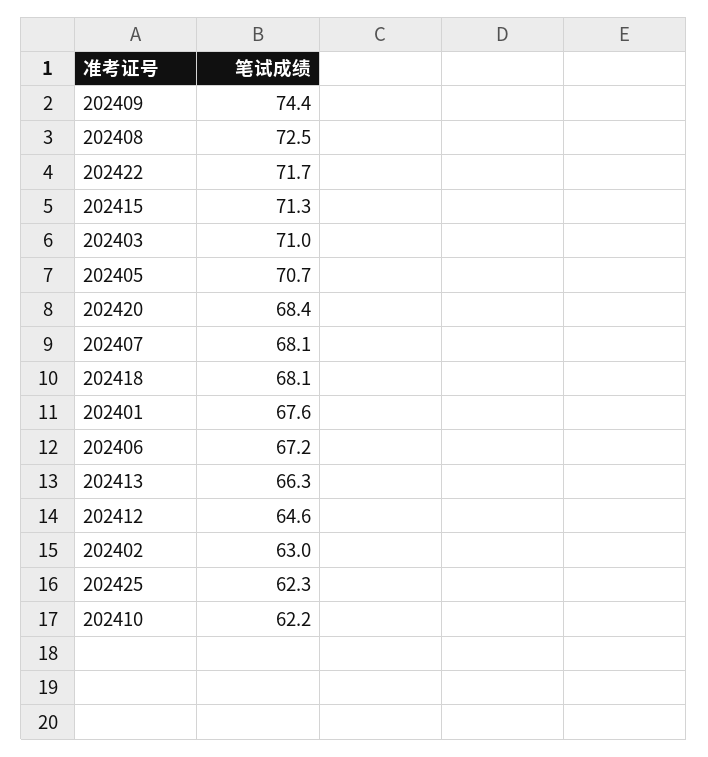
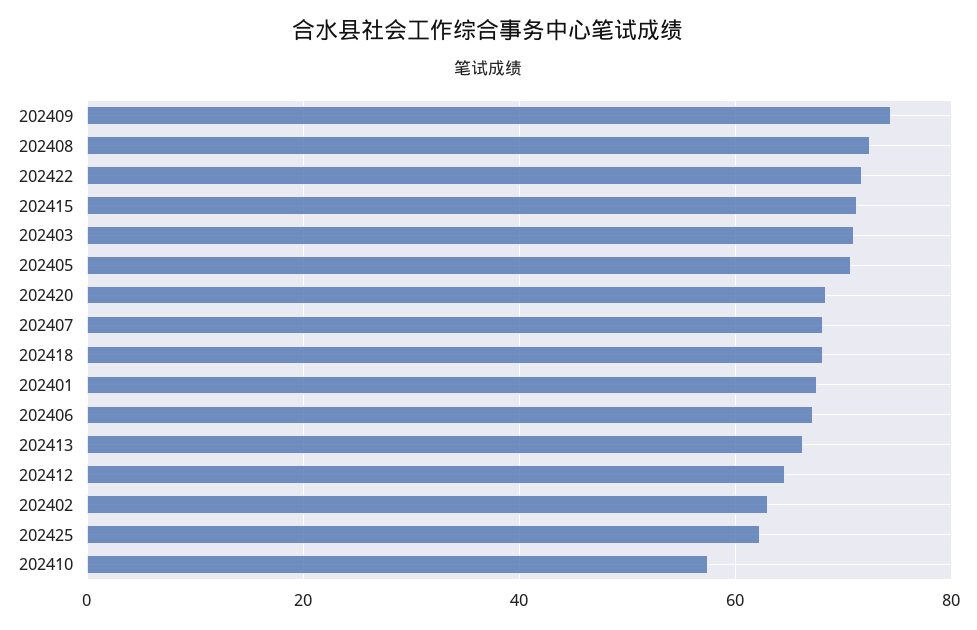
202410: 62.2 -> 58

